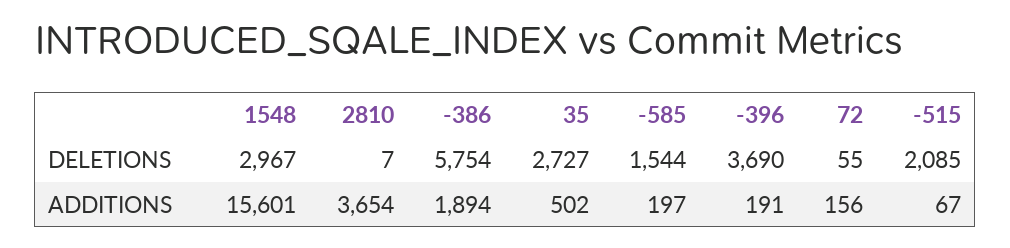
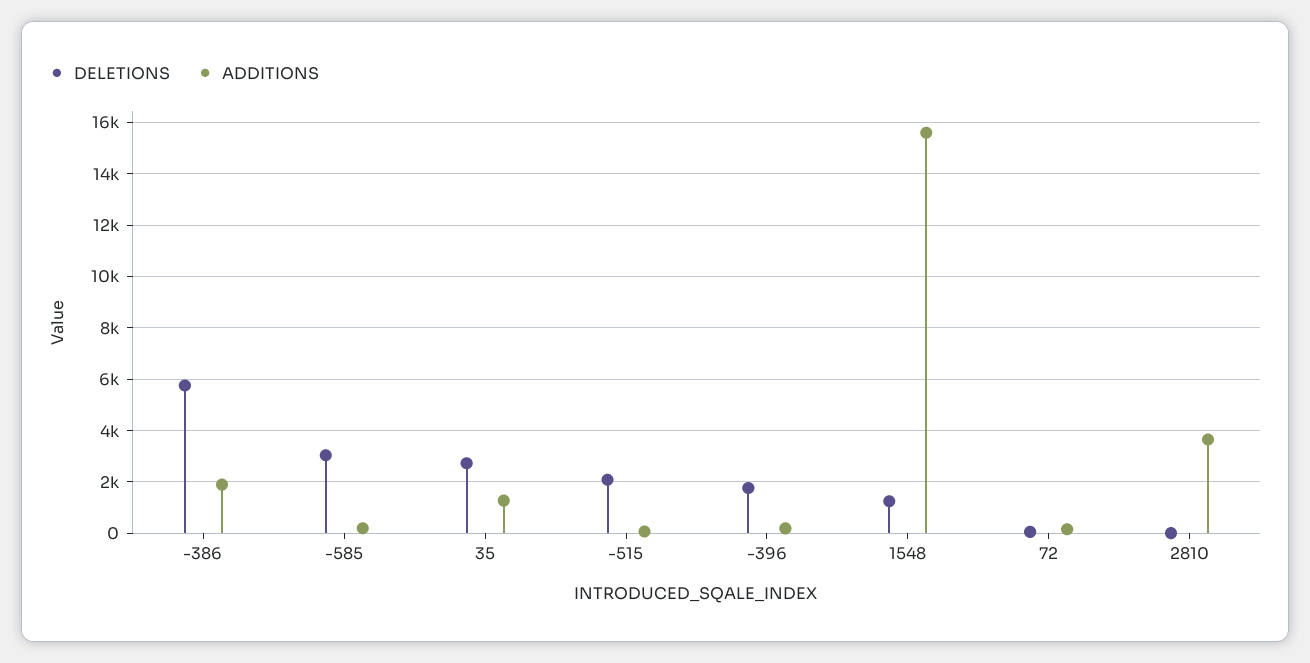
DELETIONS, 1548: 2967 -> 1250
DELETIONS, -585: 1544 -> 3000
DELETIONS, -396: 3690 -> 1750
ADDITIONS, 35: 502 -> 1250

